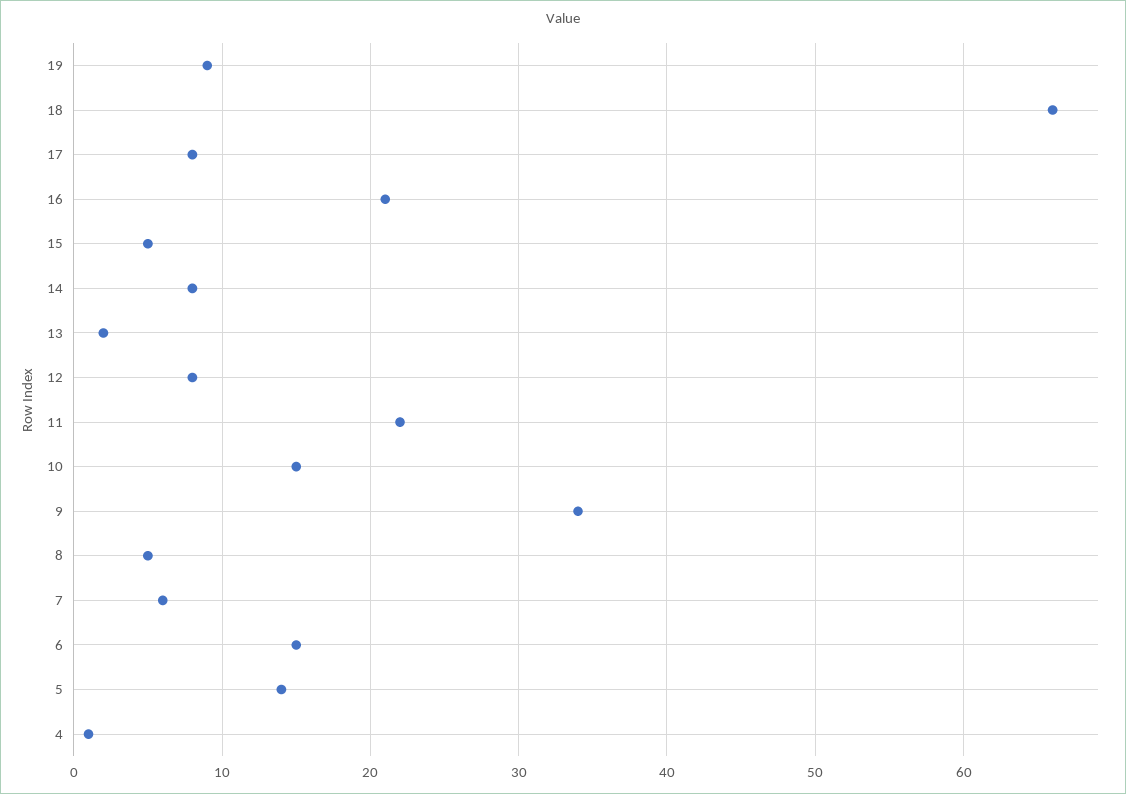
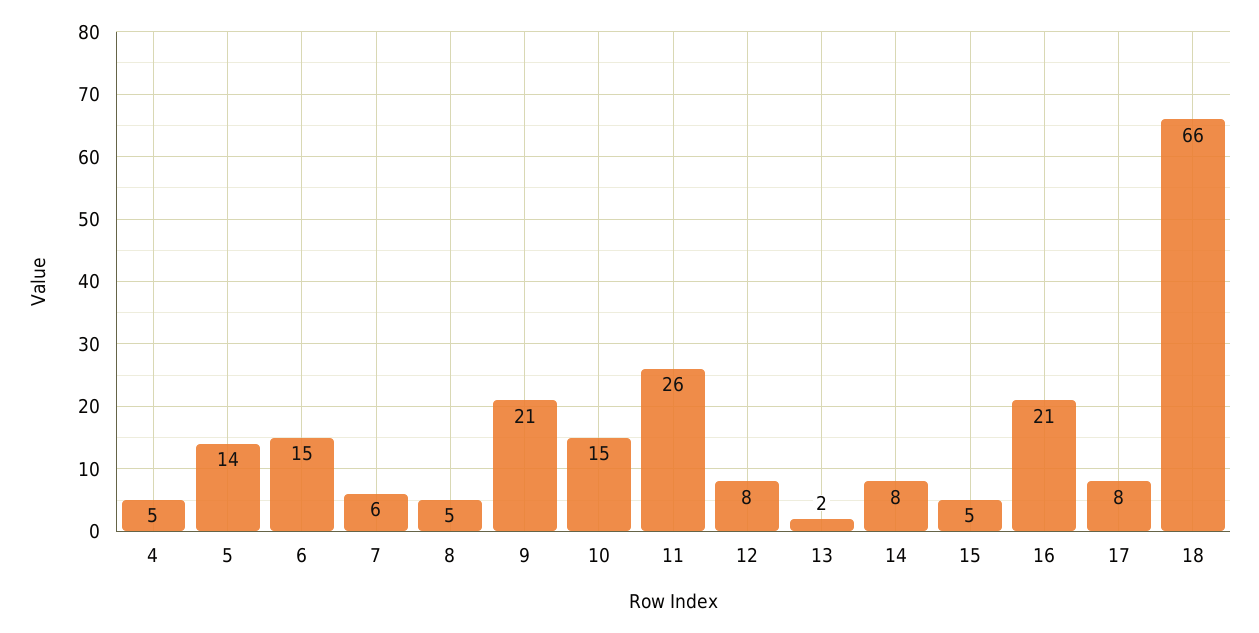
19: 9 -> none
11: 22 -> 26
9: 34 -> 21
4: 1 -> 5

